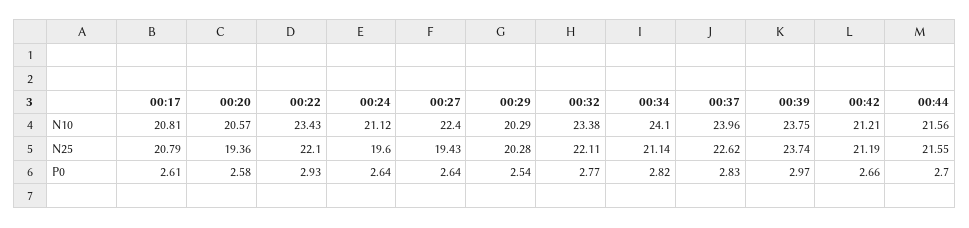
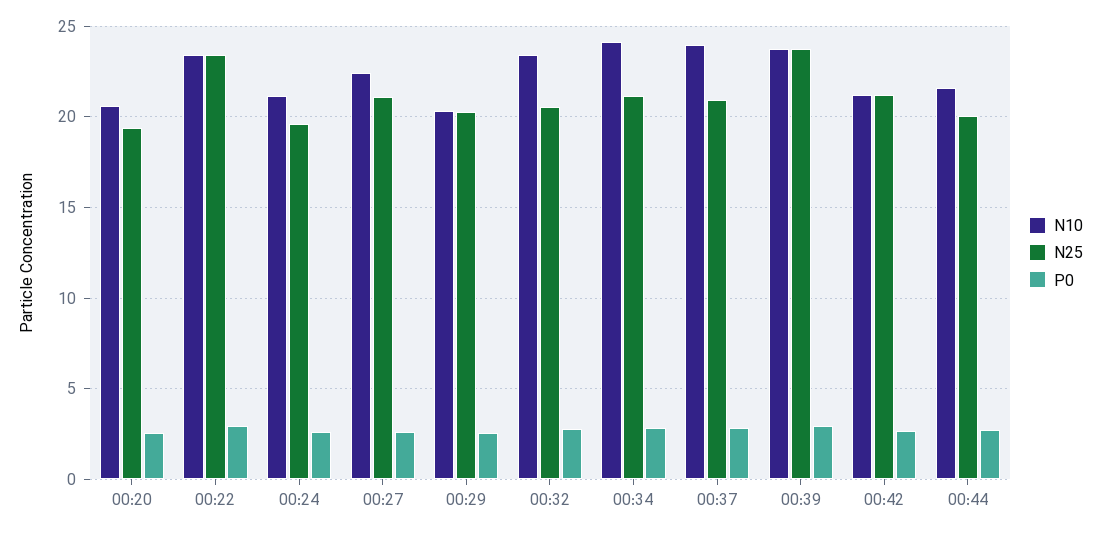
N10, 00:17: 20.81 -> none
N25, 00:17: 20.79 -> none
N25, 00:22: 22.1 -> 23.5
N25, 00:27: 19.43 -> 21
N25, 00:32: 22.11 -> 20.5
N25, 00:37: 22.62 -> 21
N25, 00:44: 21.55 -> 20
P0, 00:17: 2.61 -> none

